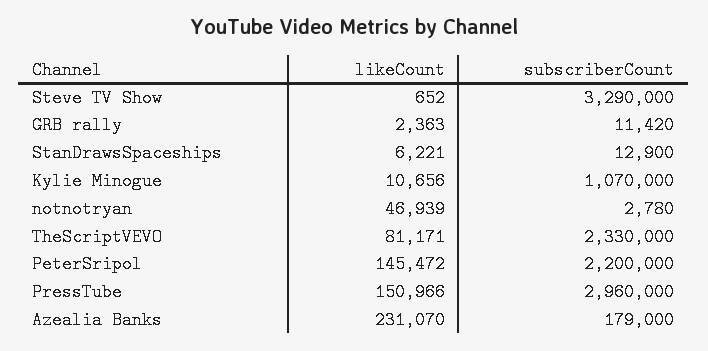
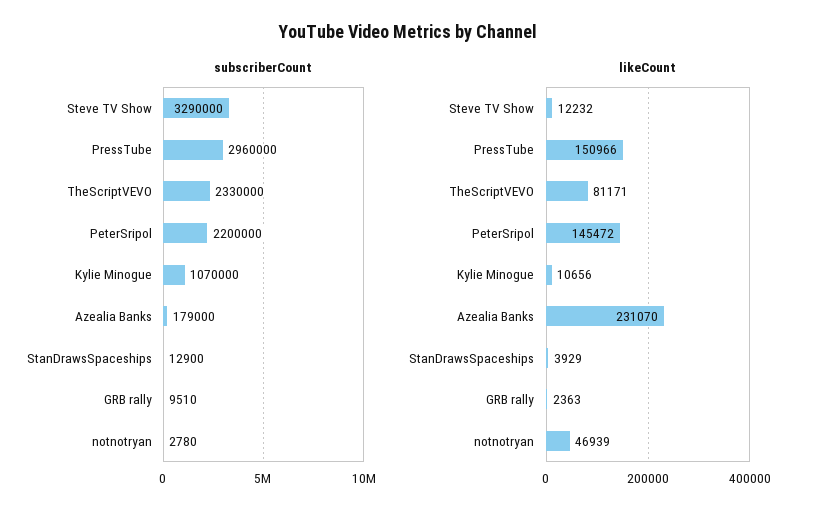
likeCount, Steve TV Show: 652 -> 12232
subscriberCount, GRB rally: 11420 -> 9510
likeCount, StanDrawsSpaceships: 6221 -> 3929

